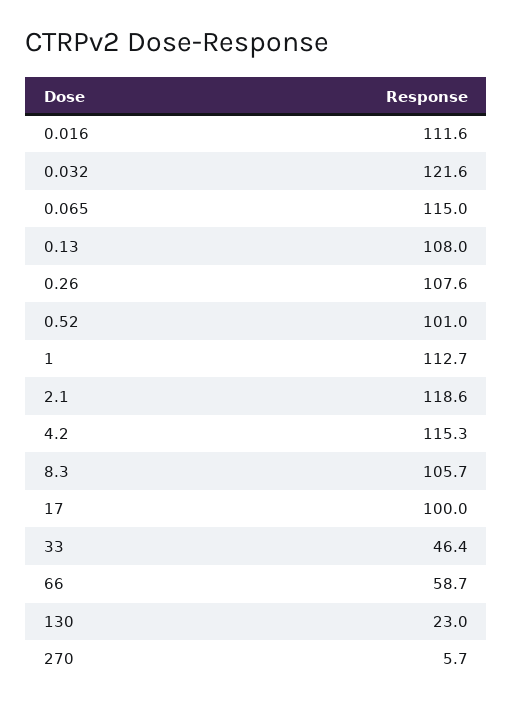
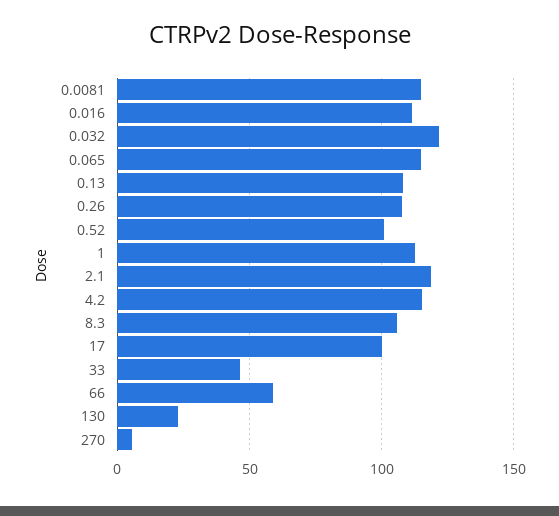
0.0081: none -> 115

